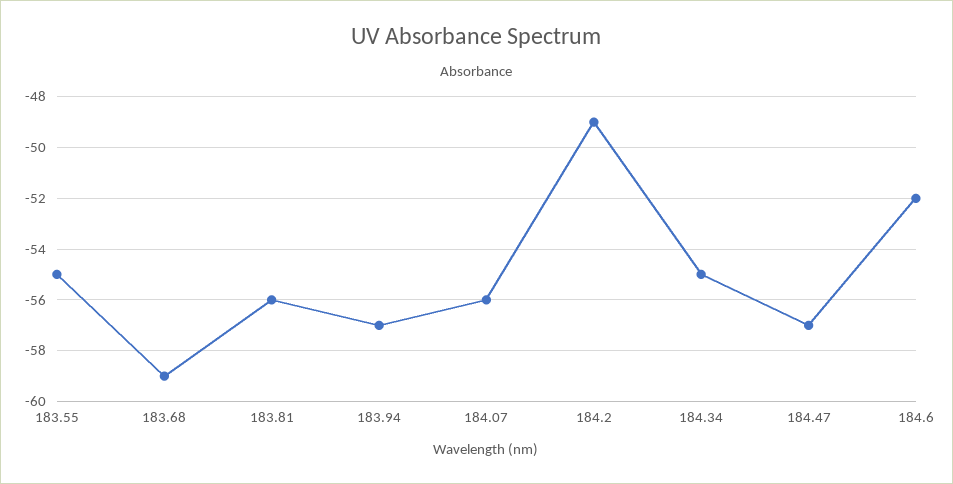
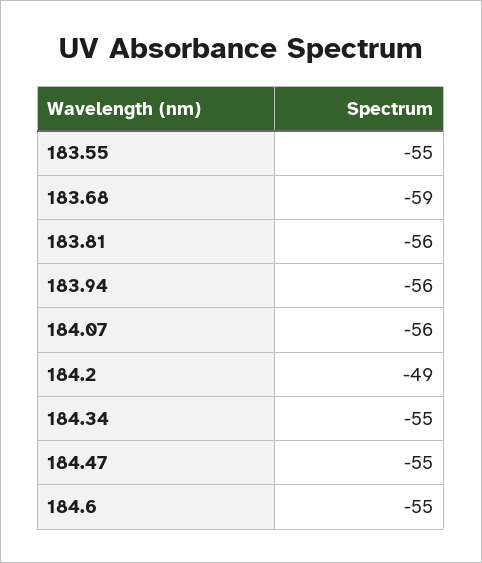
183.94: -57 -> -56
184.47: -57 -> -55
184.6: -52 -> -55

